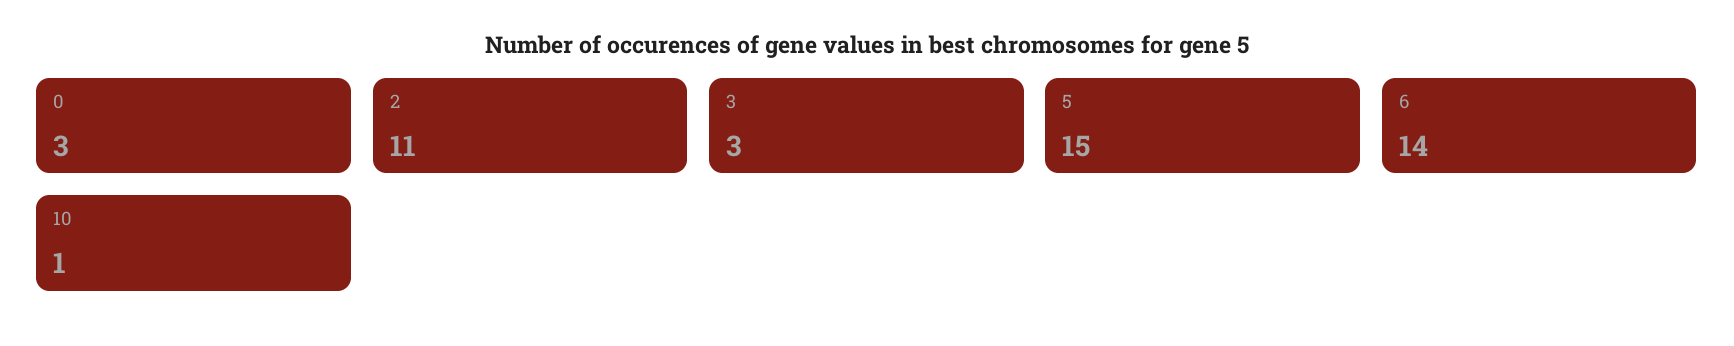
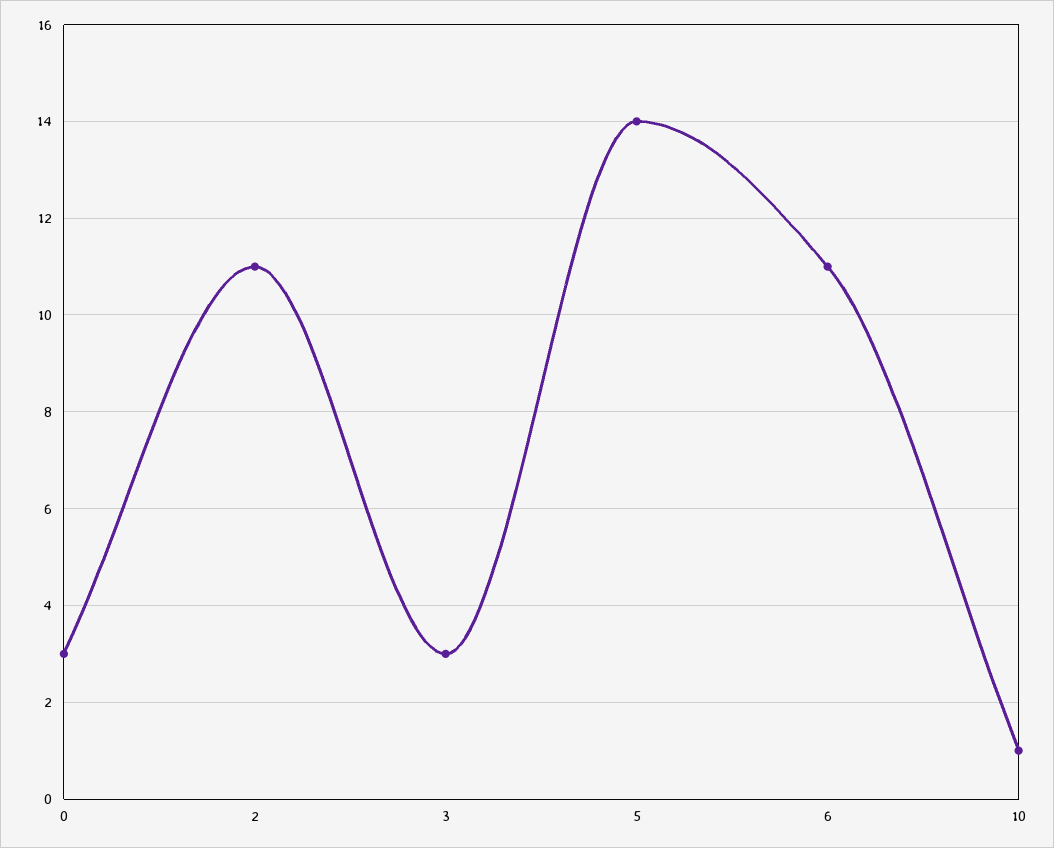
5: 15 -> 14
6: 14 -> 11

